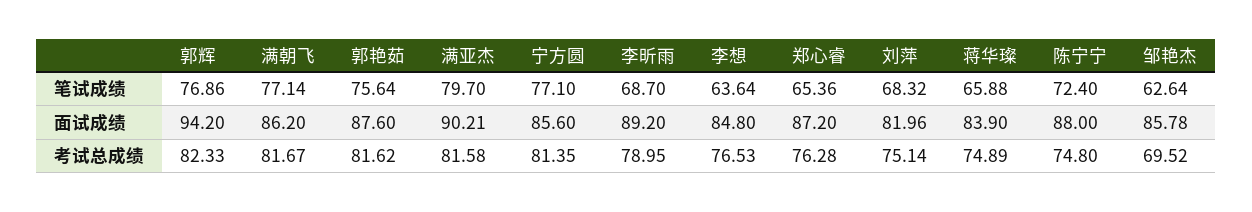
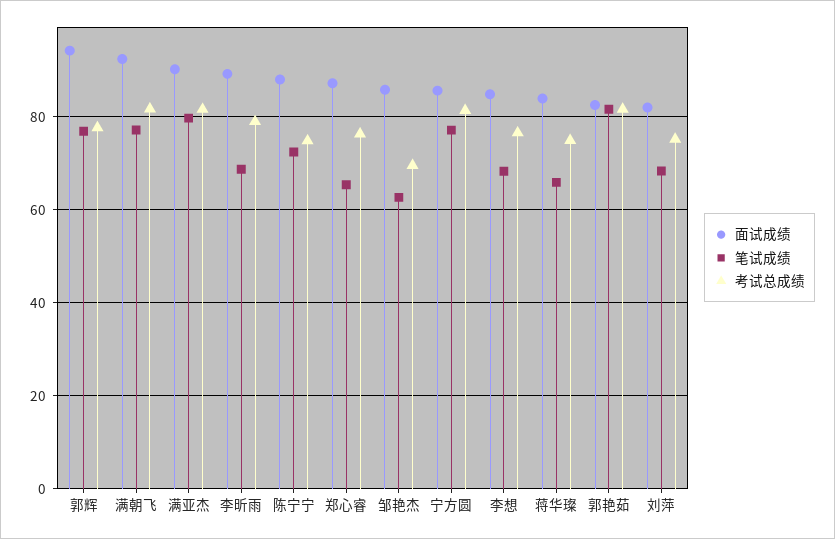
笔试成绩, 郭艳茹: 75.64 -> 82
笔试成绩, 李想: 63.64 -> 68
面试成绩, 满朝飞: 86.2 -> 92
面试成绩, 郭艳茹: 87.6 -> 82
考试总成绩, 郭辉: 82.33 -> 78

